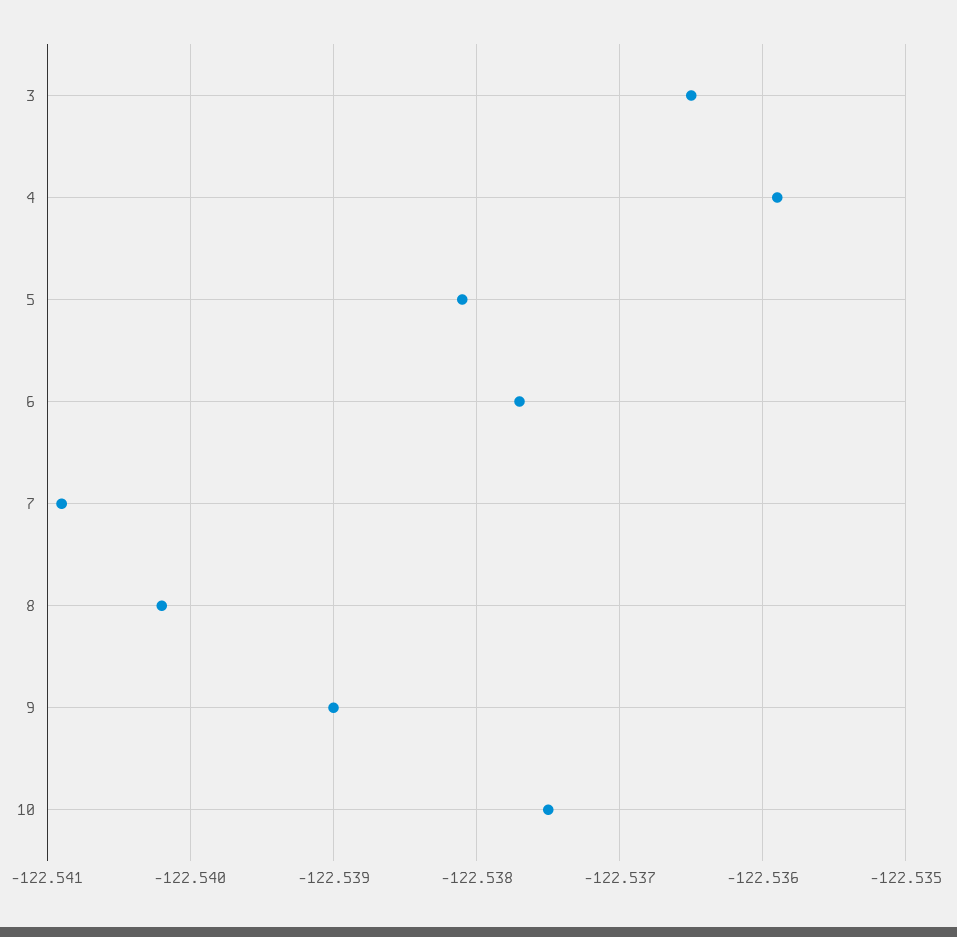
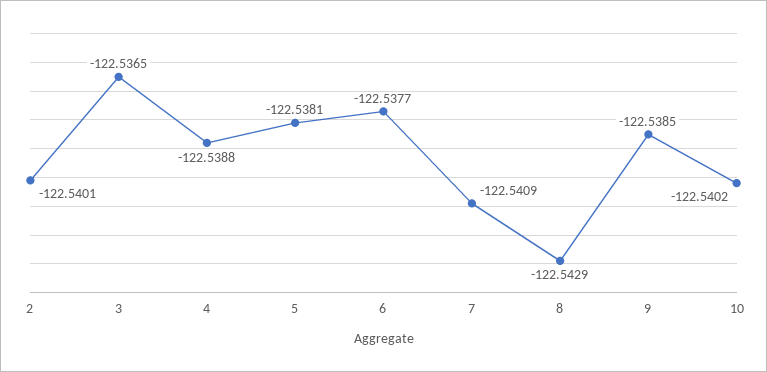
4: -122.5359 -> -122.5388
8: -122.5402 -> -122.5429
9: -122.539 -> -122.5385
10: -122.5375 -> -122.5402
2: none -> -122.5401

